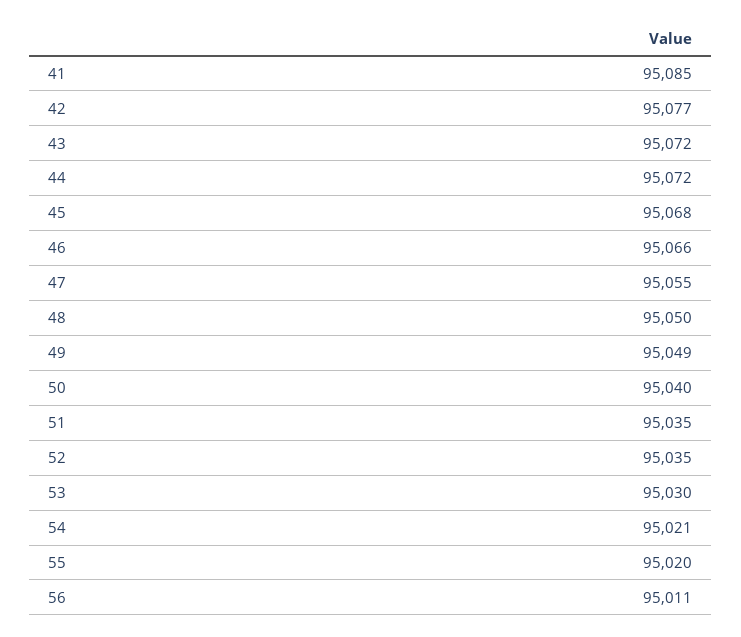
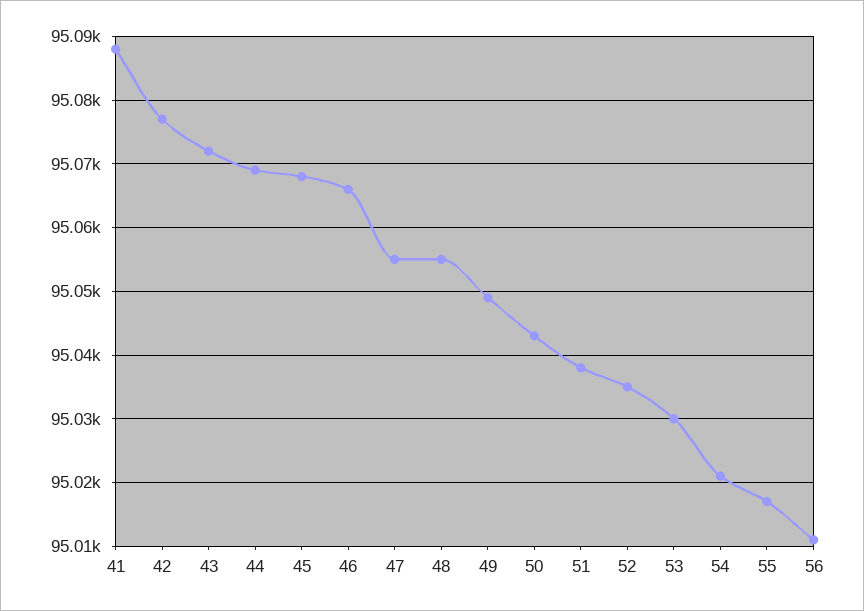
41: 95085 -> 95088
44: 95072 -> 95069
48: 95050 -> 95055
50: 95040 -> 95043
51: 95035 -> 95038
55: 95020 -> 95017

